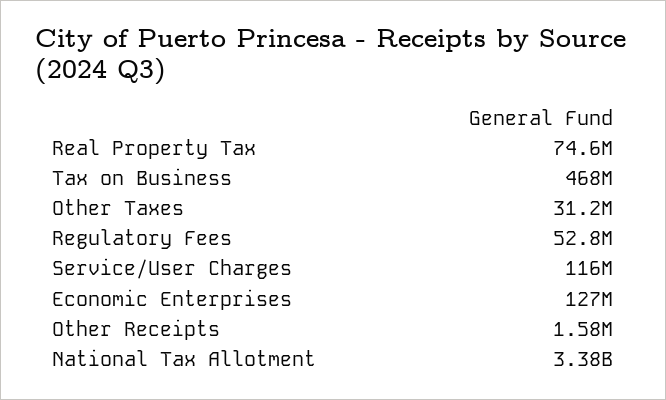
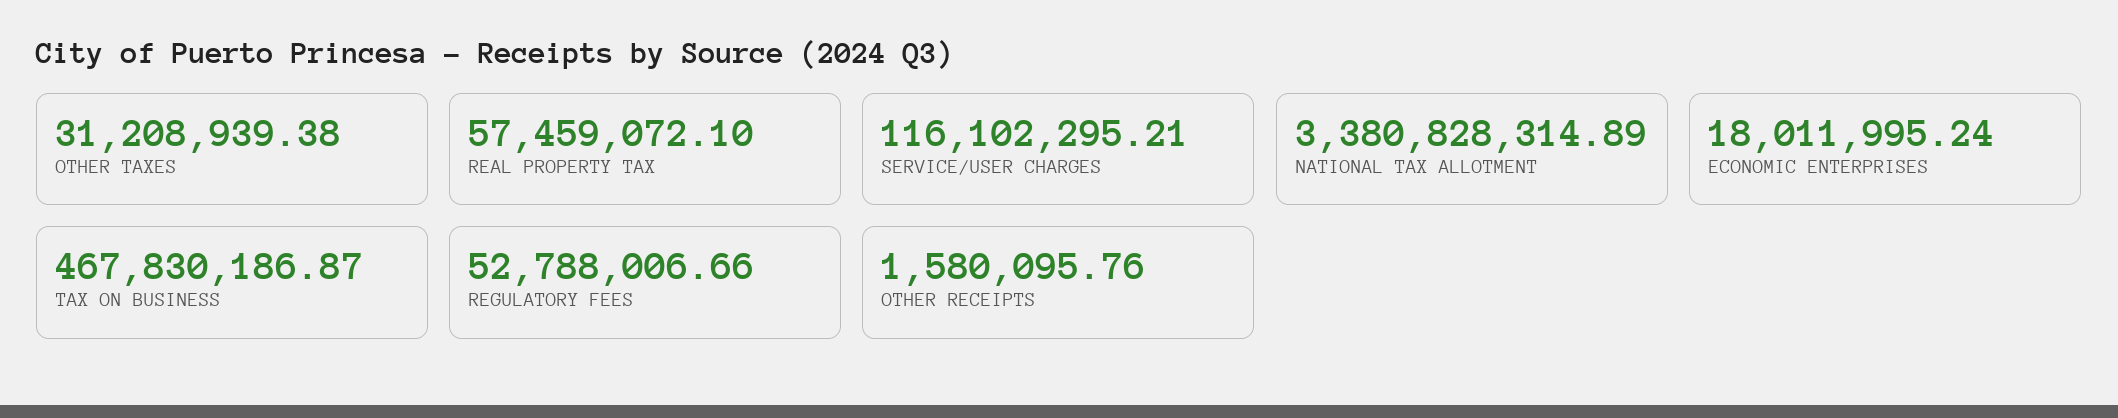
Real Property Tax: 74600000 -> 57459072.1
Economic Enterprises: 127000000 -> 18011995.24

